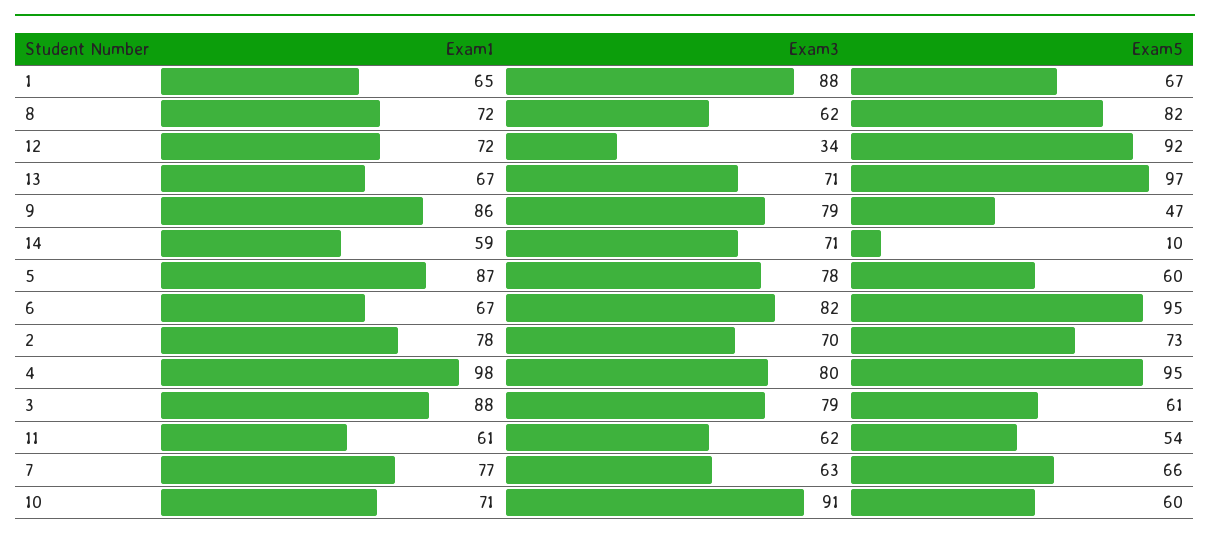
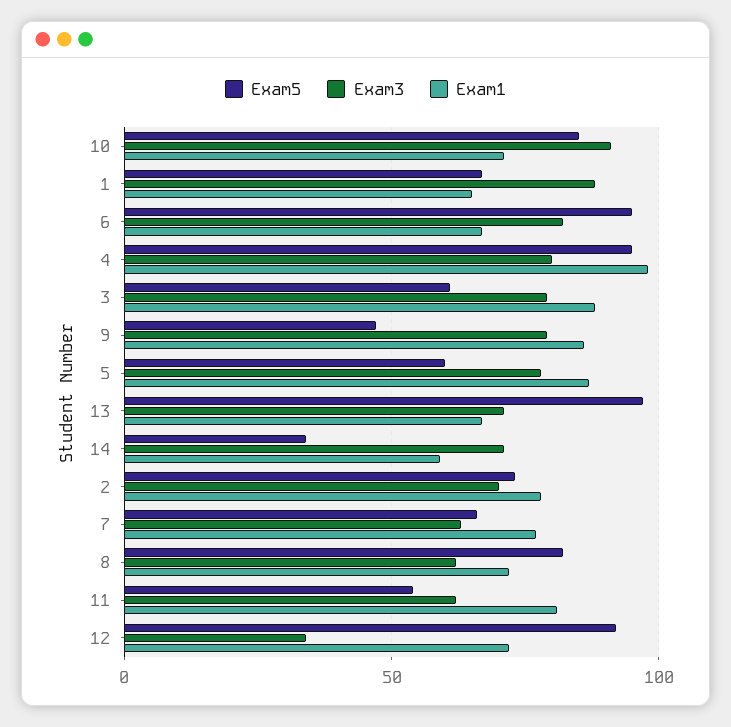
Exam5, 14: 10 -> 35
Exam1, 11: 61 -> 80
Exam5, 10: 60 -> 85

